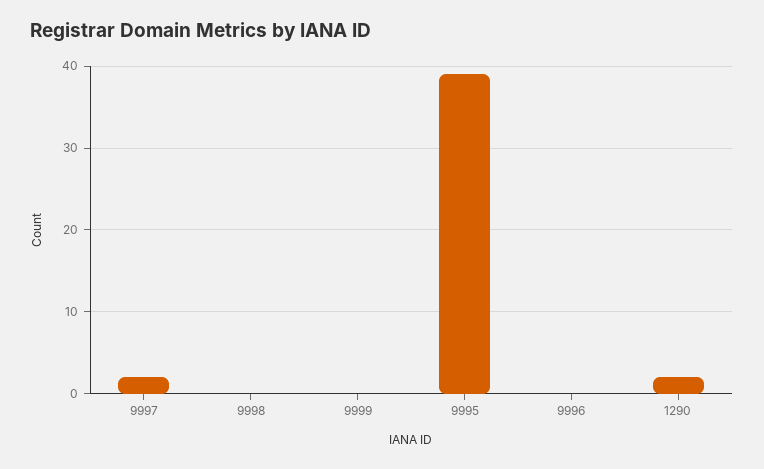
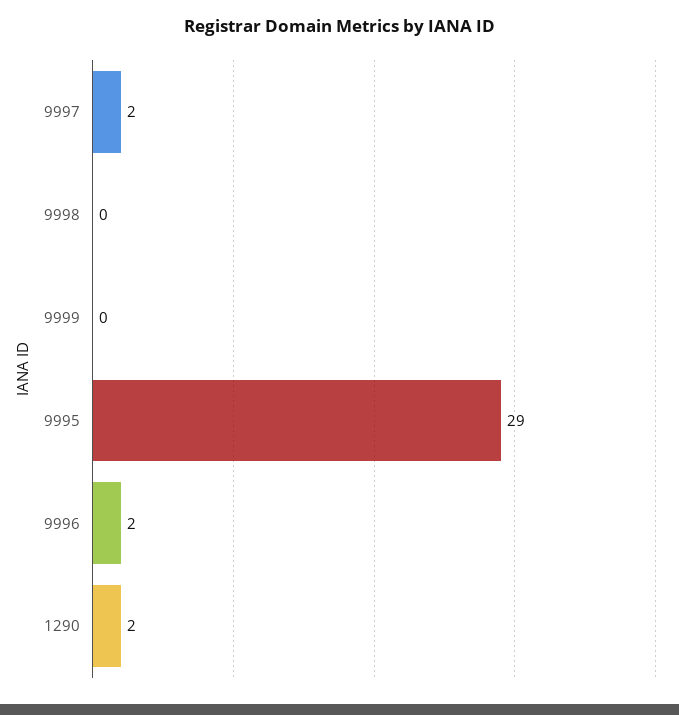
9995: 39 -> 29
9996: 0 -> 2

